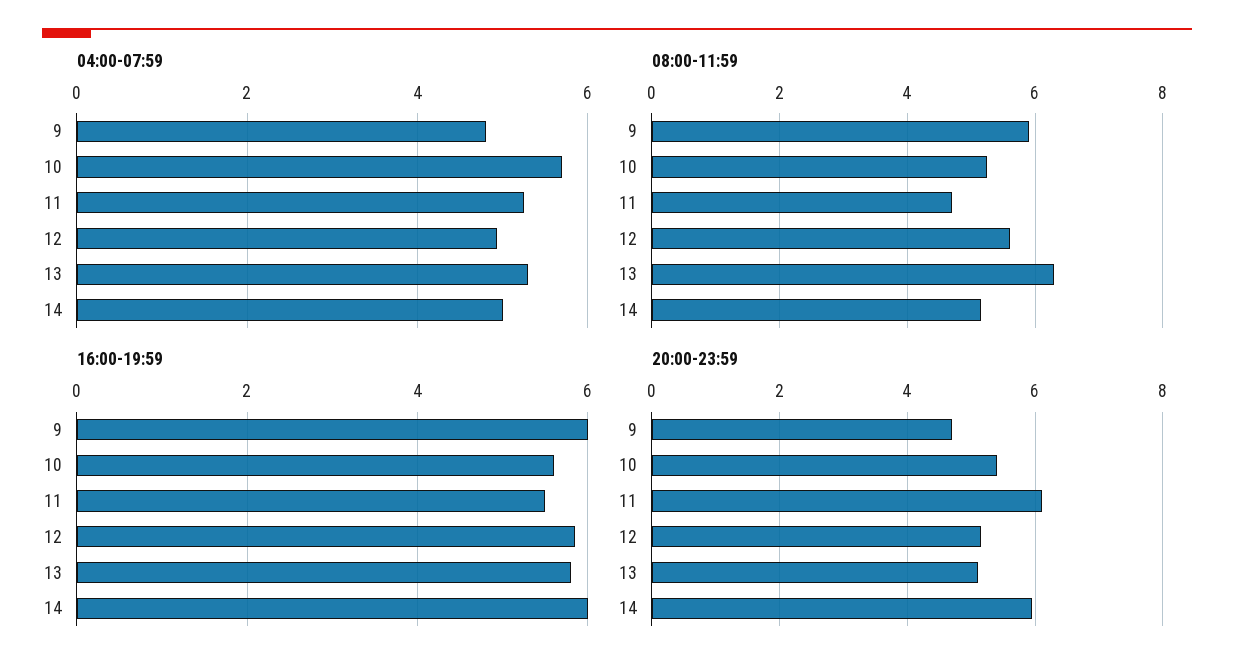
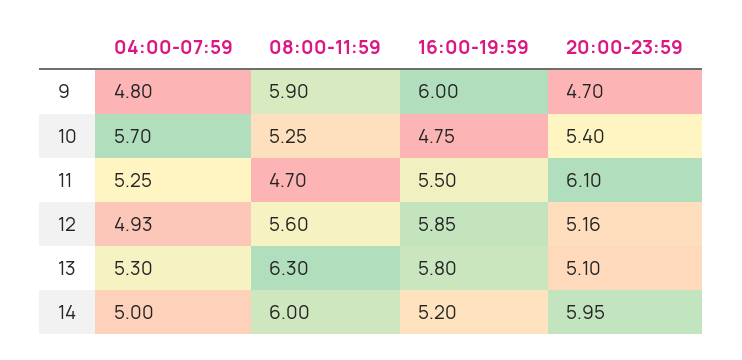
08:00-11:59, 14: 5.2 -> 6
16:00-19:59, 10: 5.6 -> 4.75
16:00-19:59, 14: 6 -> 5.2

